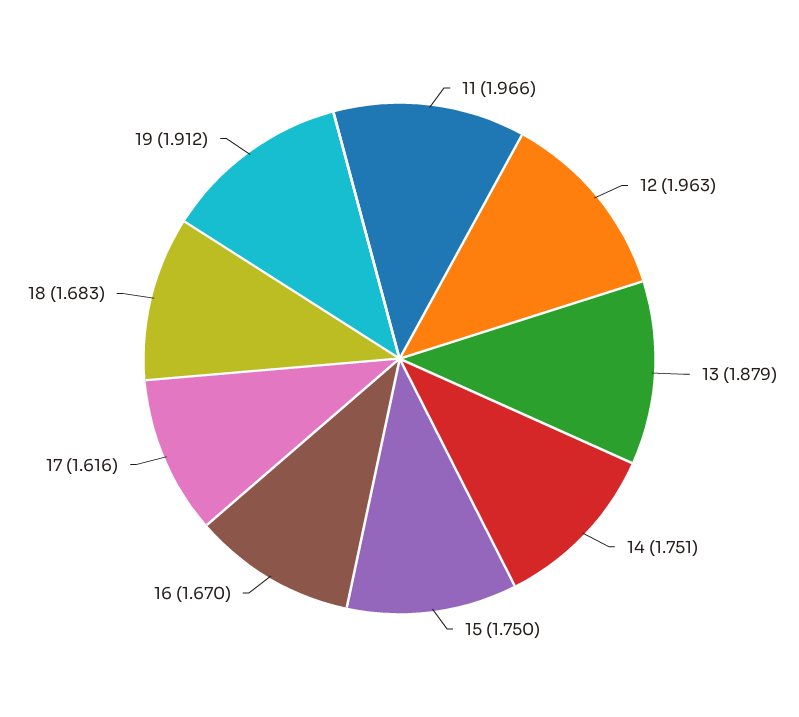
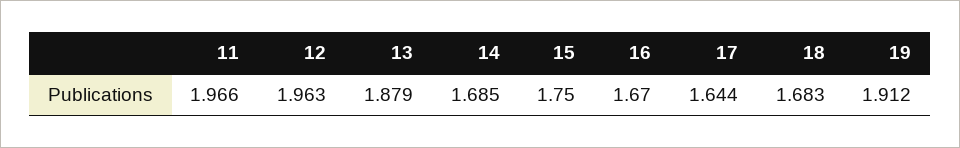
14: 1.751 -> 1.685
17: 1.616 -> 1.644

